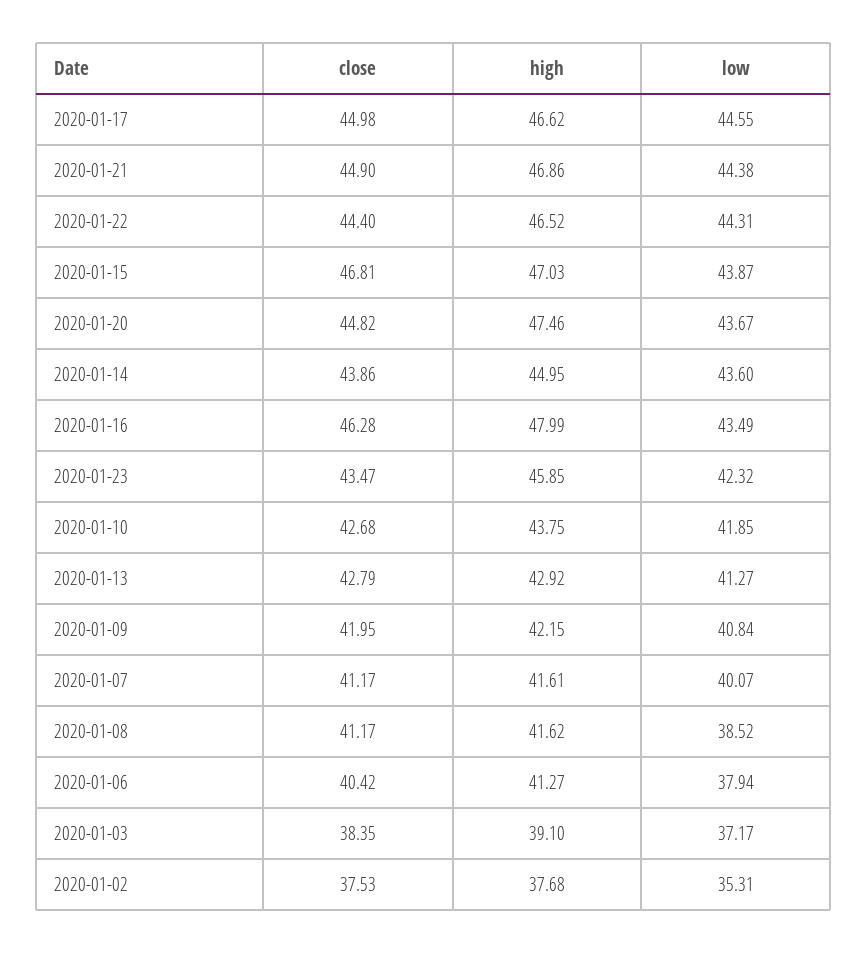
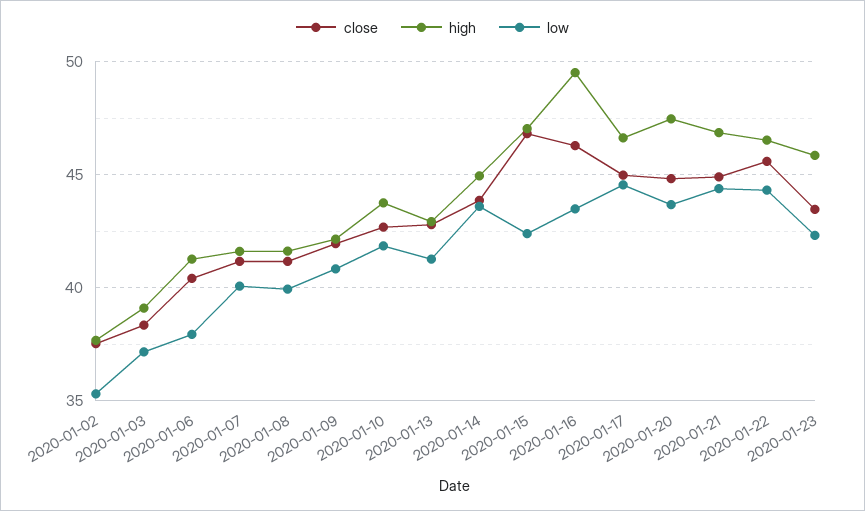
close, 2020-01-22: 44.4 -> 45.5
low, 2020-01-15: 43.87 -> 42.5
high, 2020-01-16: 47.99 -> 49.5
low, 2020-01-08: 38.52 -> 40

